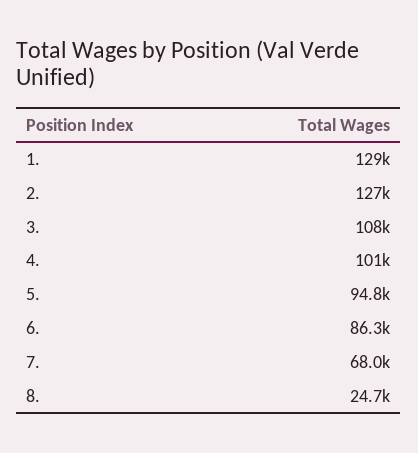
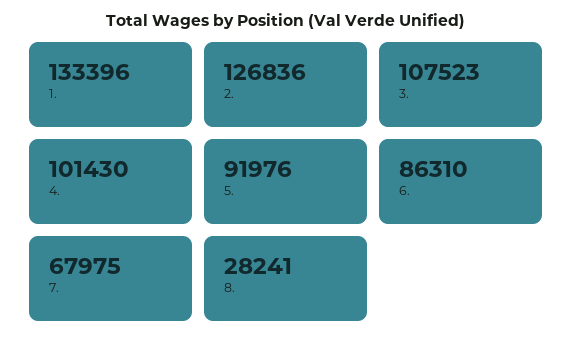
1.: 129000 -> 133396
5.: 94800 -> 91976
8.: 24700 -> 28241

